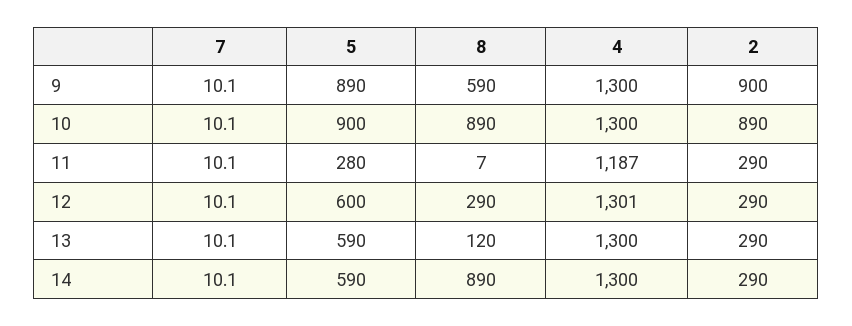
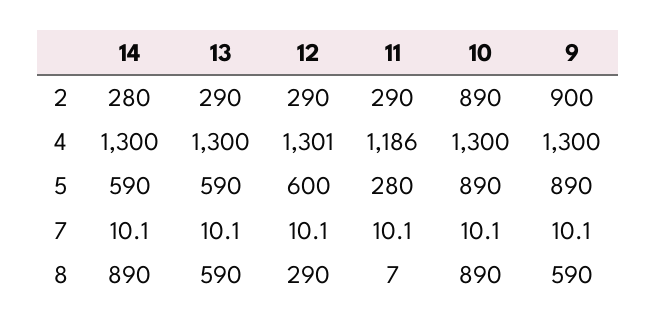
5, 10: 900 -> 890
4, 11: 1187 -> 1186
8, 13: 120 -> 590
2, 14: 290 -> 280

